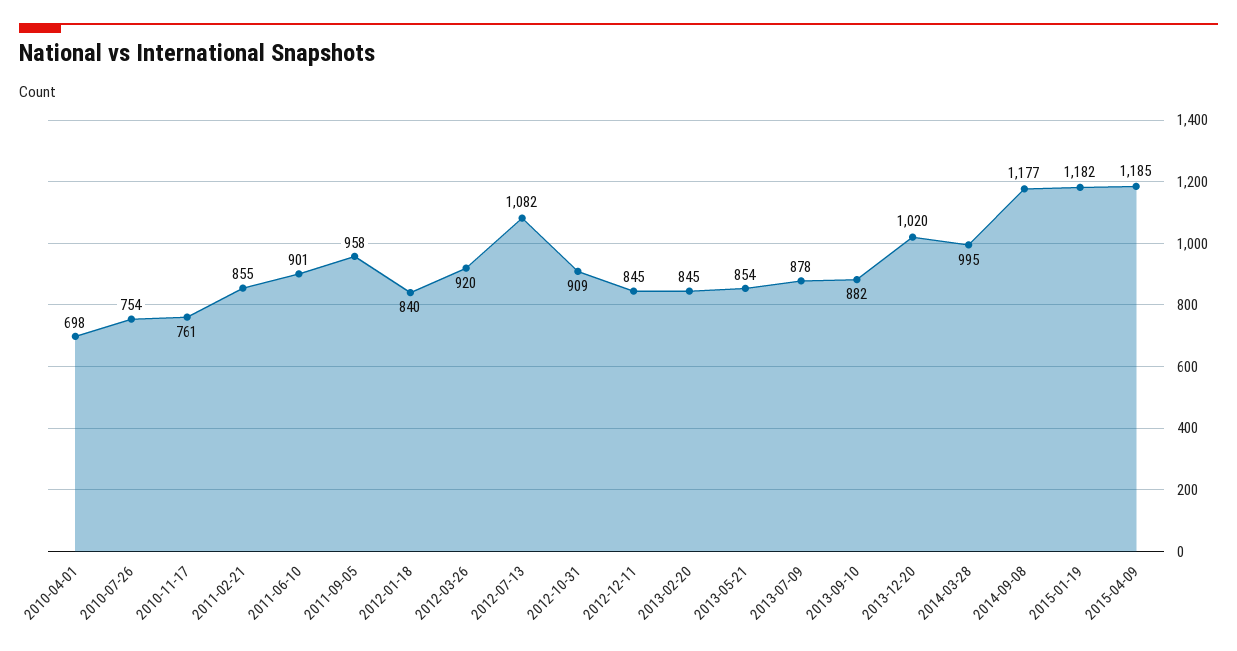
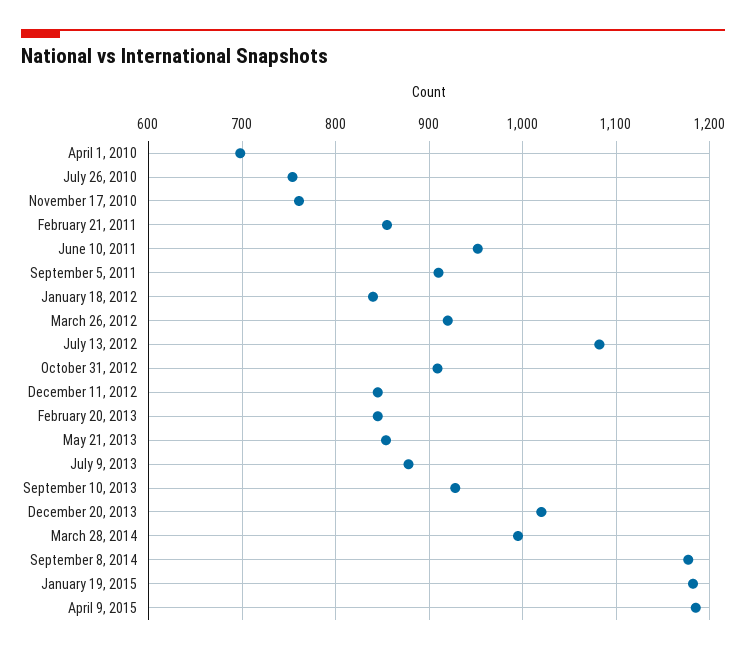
2011-06-10: 901 -> 950
2011-09-05: 958 -> 910
2013-09-10: 882 -> 930

